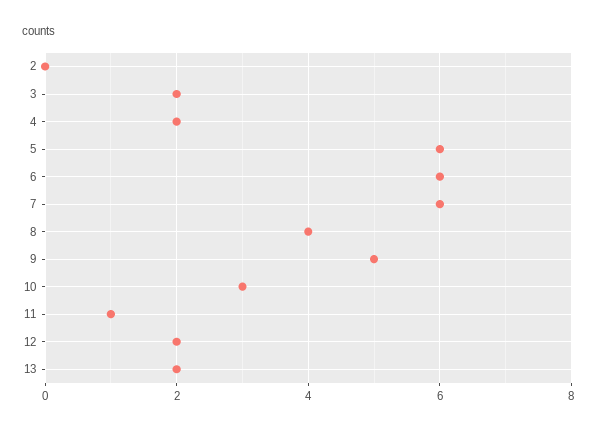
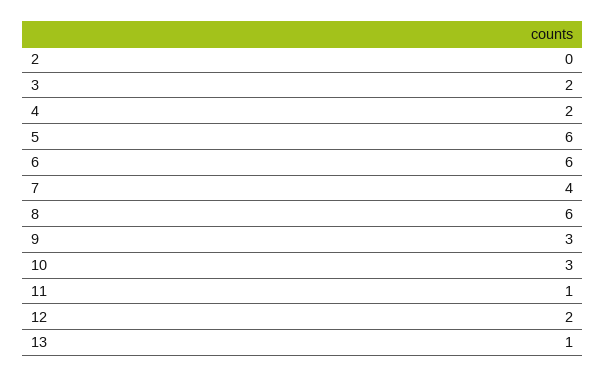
7: 6 -> 4
8: 4 -> 6
9: 5 -> 3
13: 2 -> 1

